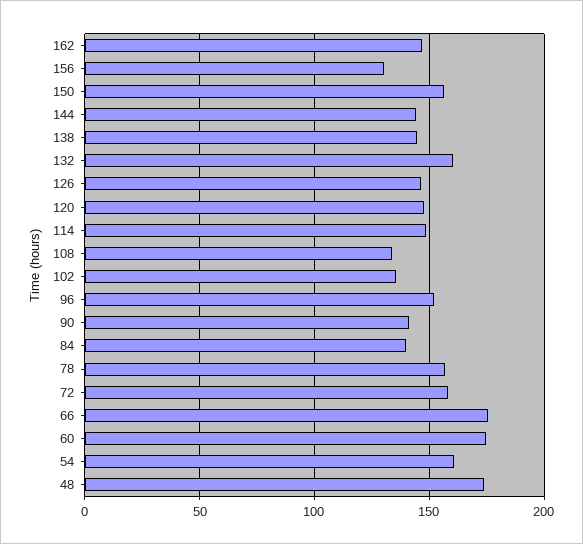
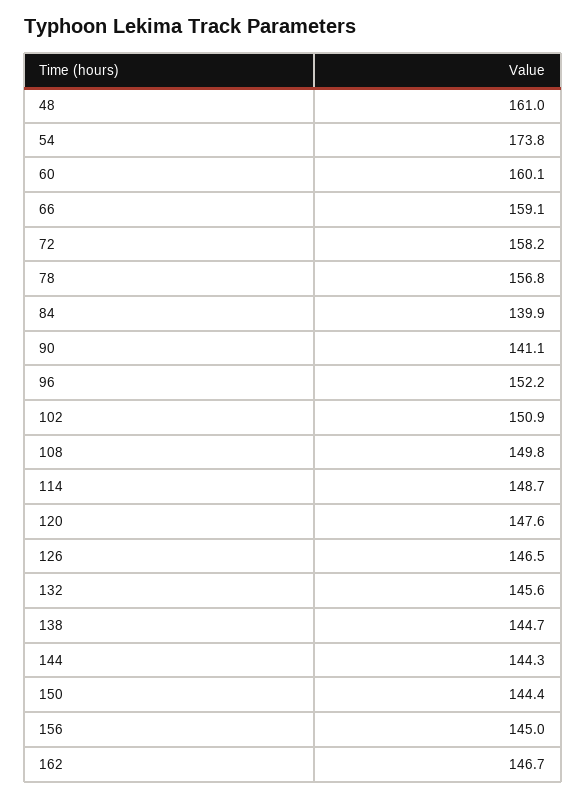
156: 130 -> 145
150: 155 -> 144.4
132: 160 -> 145.6
108: 135 -> 149.8
102: 135 -> 150.9
66: 175 -> 159.1
60: 175 -> 160.1
54: 160 -> 173.8
48: 175 -> 161

